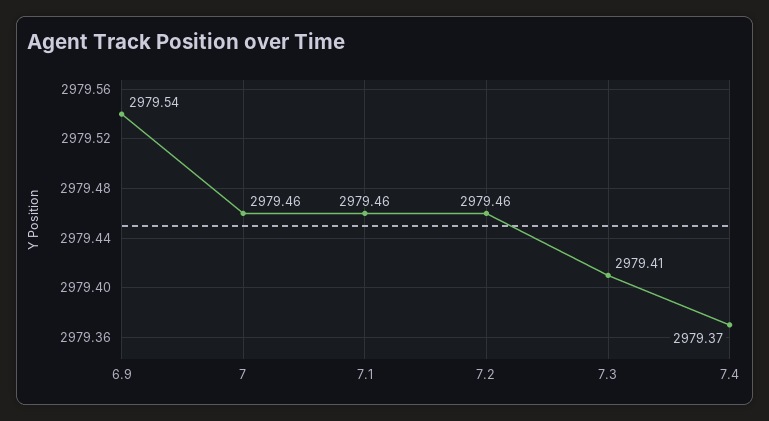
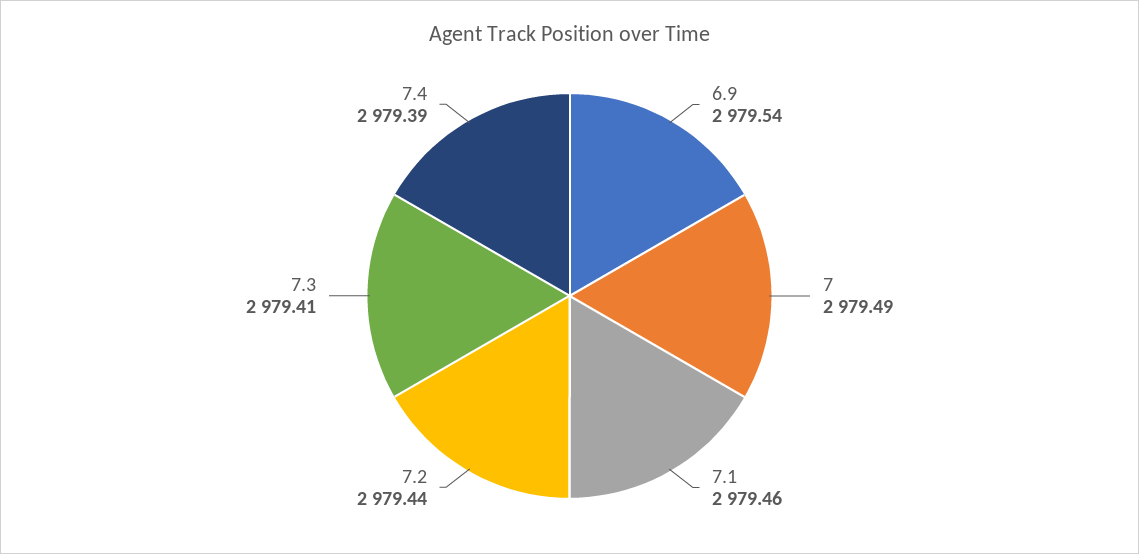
7: 2979.46 -> 2979.49
7.2: 2979.46 -> 2979.44
7.4: 2979.37 -> 2979.39

